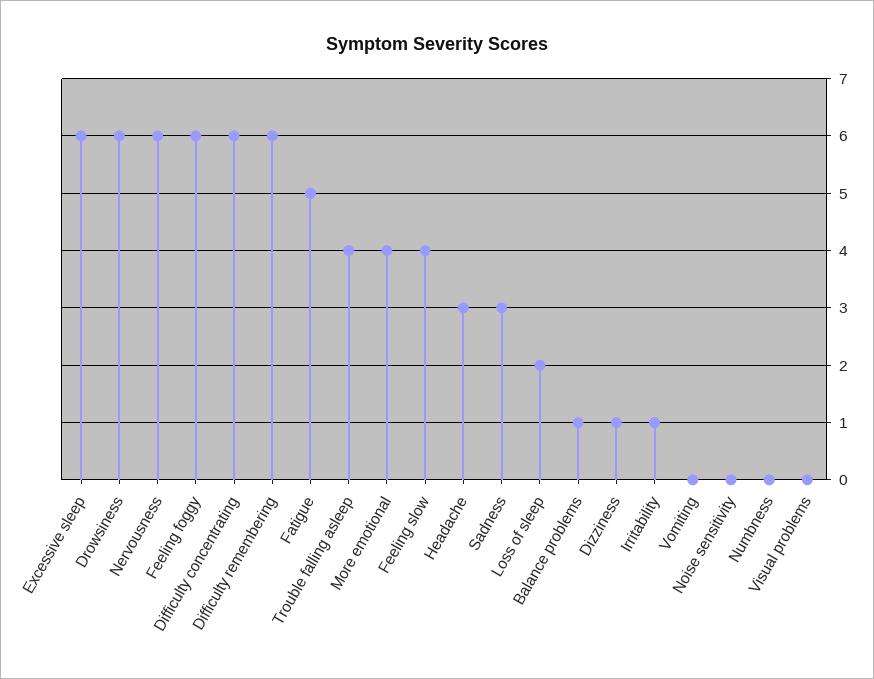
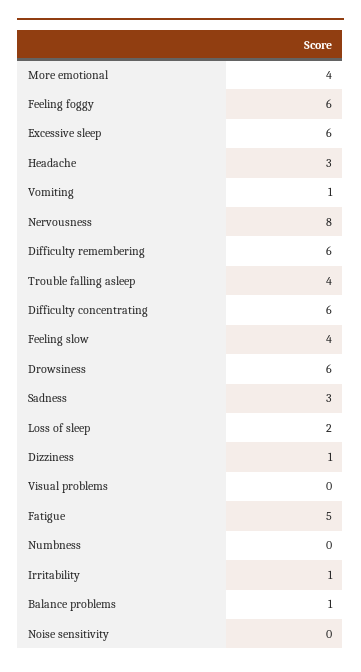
Nervousness: 6 -> 8
Vomiting: 0 -> 1

